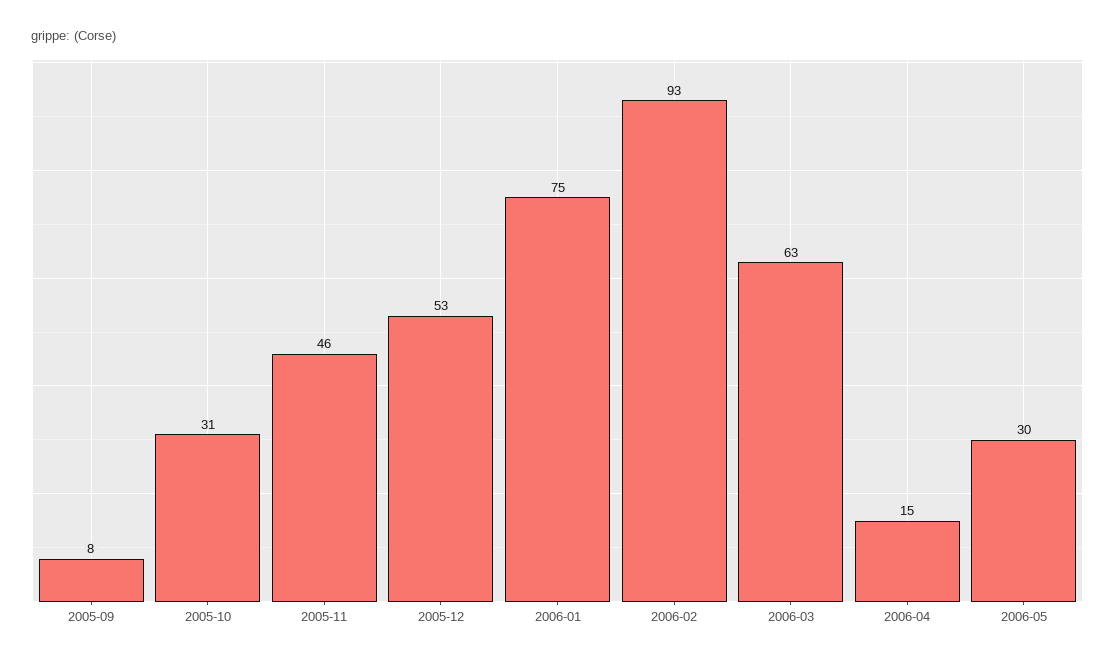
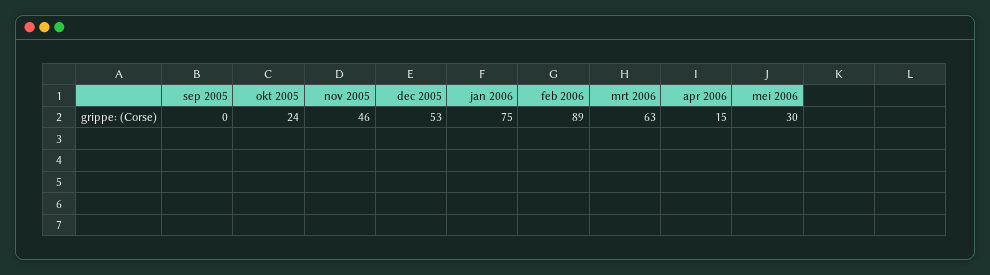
2005-09: 8 -> 0
2005-10: 31 -> 24
2006-02: 93 -> 89

